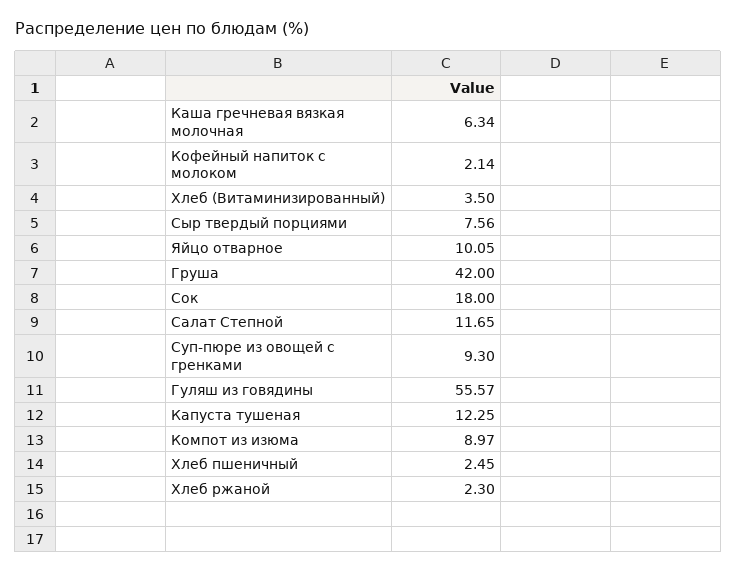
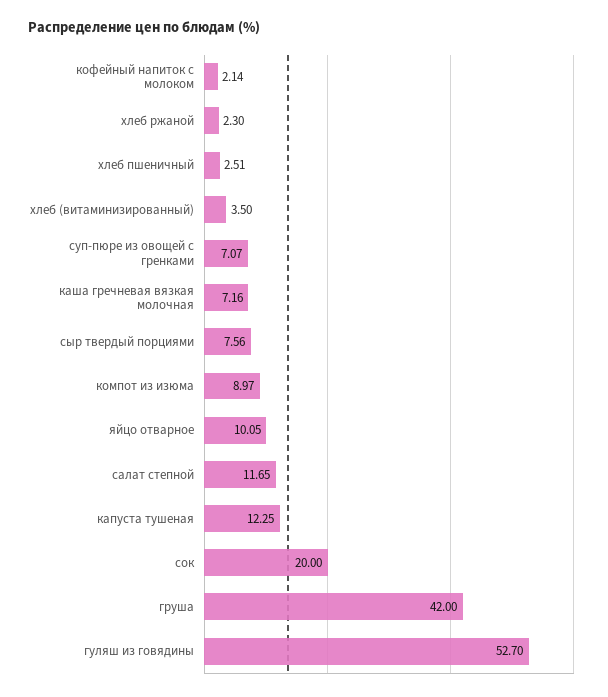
Каша гречневая вязкая молочная: 6.34 -> 7.16
Сок: 18 -> 20
Суп-пюре из овощей с гренками: 9.3 -> 7.07
Гуляш из говядины: 55.57 -> 52.7
Хлеб пшеничный: 2.45 -> 2.51

